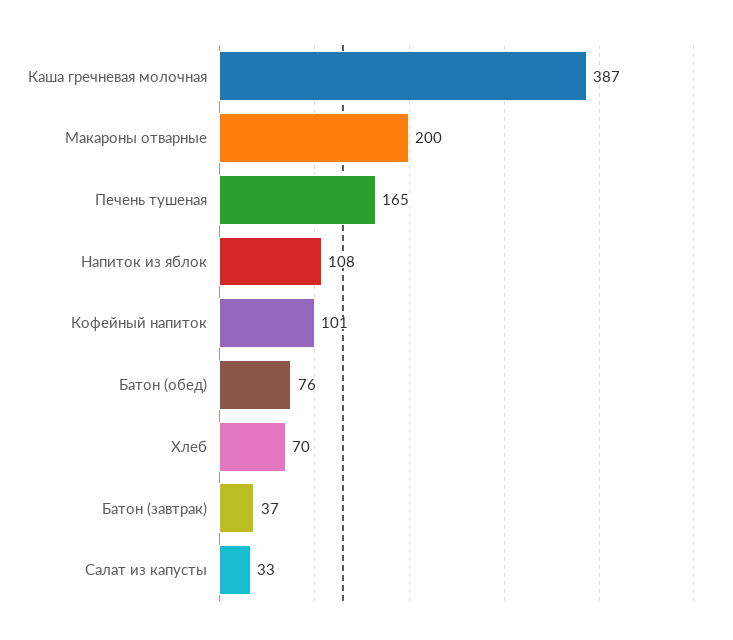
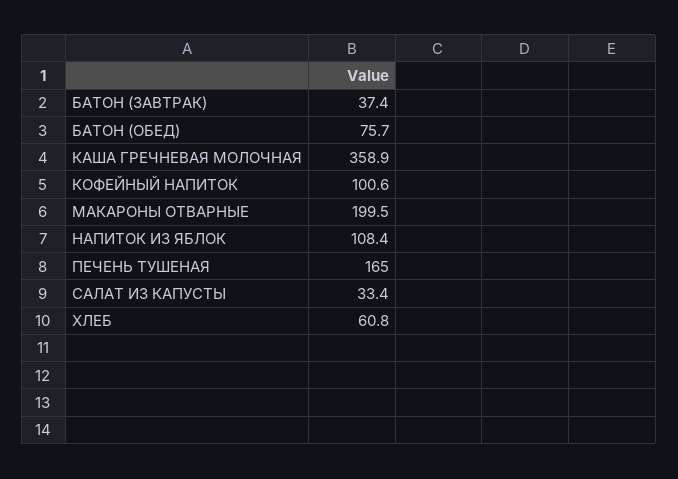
Каша гречневая молочная: 387 -> 358.9
Хлеб: 70 -> 60.8

